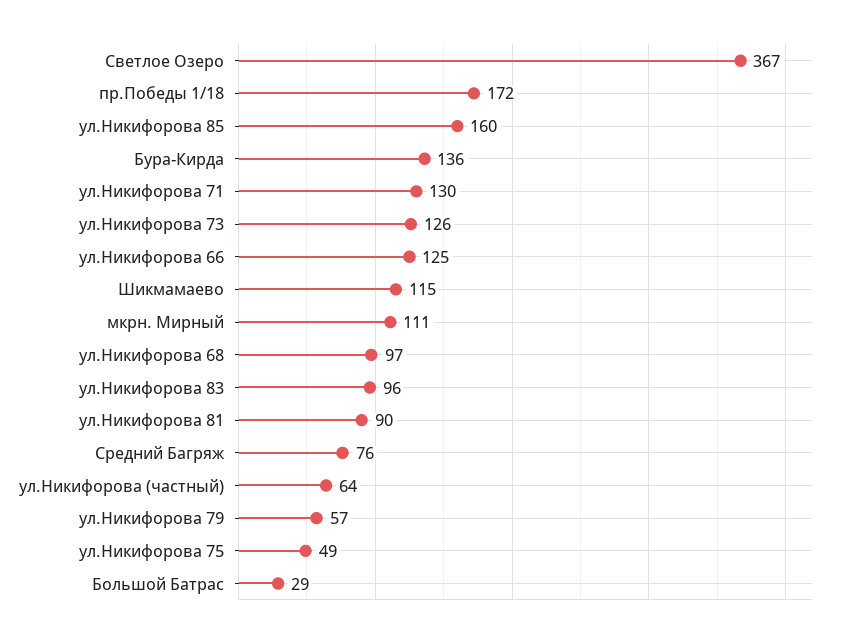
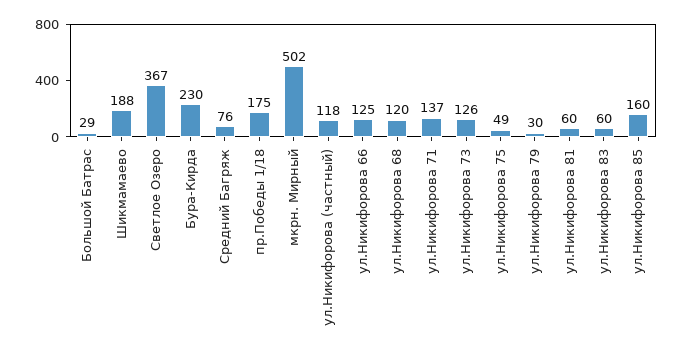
пр.Победы 1/18: 172 -> 175
Бура-Кирда: 136 -> 230
ул.Никифорова 71: 130 -> 137
Шикмамаево: 115 -> 188
мкрн. Мирный: 111 -> 502
ул.Никифорова 68: 97 -> 120
ул.Никифорова 83: 96 -> 60
ул.Никифорова 81: 90 -> 60
ул.Никифорова (частный): 64 -> 118
ул.Никифорова 79: 57 -> 30

